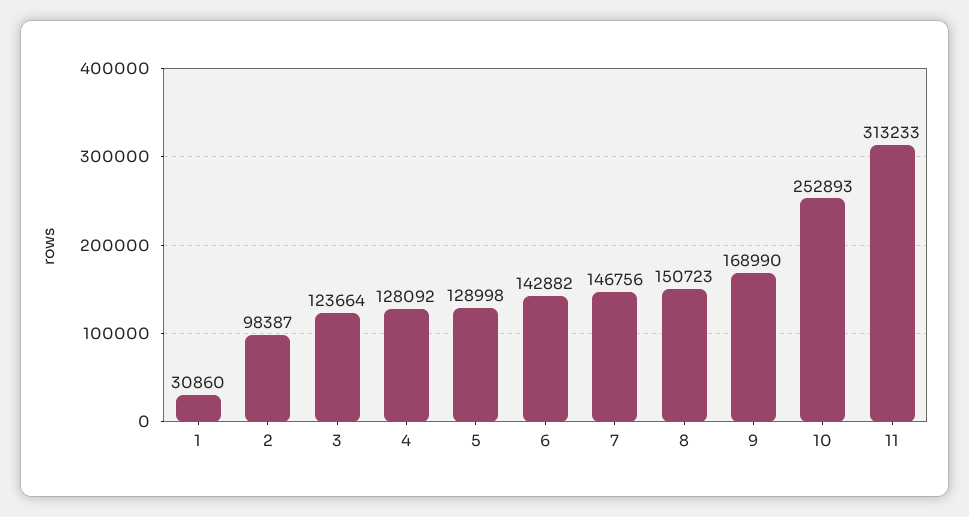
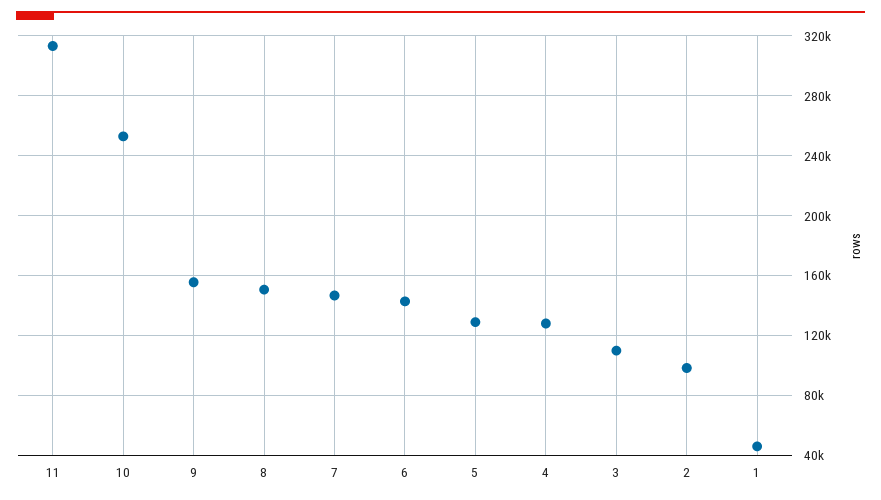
1: 30860 -> 45000
3: 123664 -> 110000
9: 168990 -> 155000

